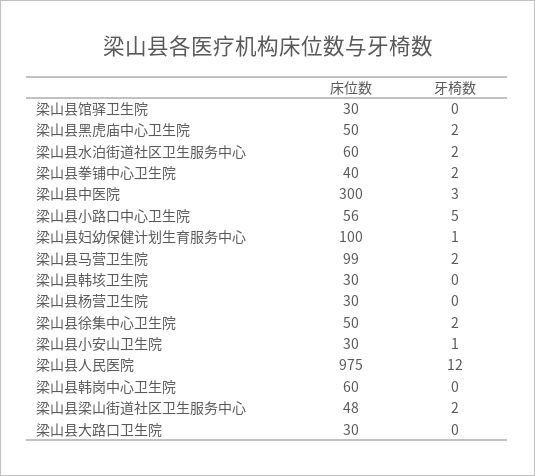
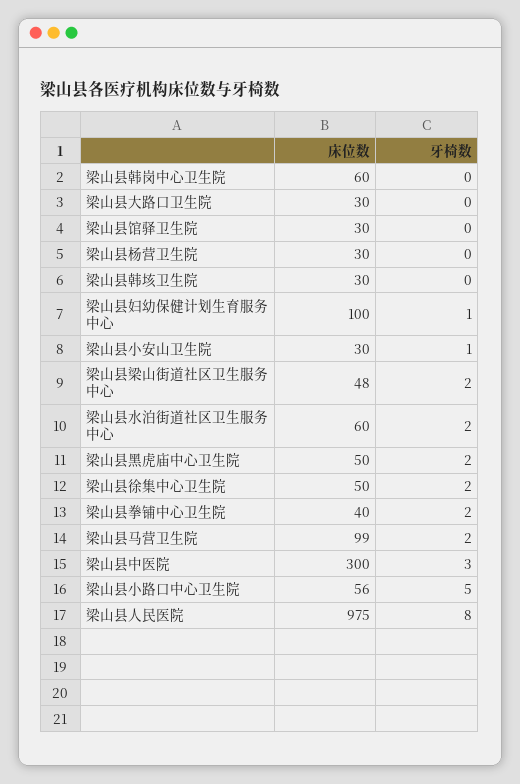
牙椅数, 梁山县人民医院: 12 -> 8

